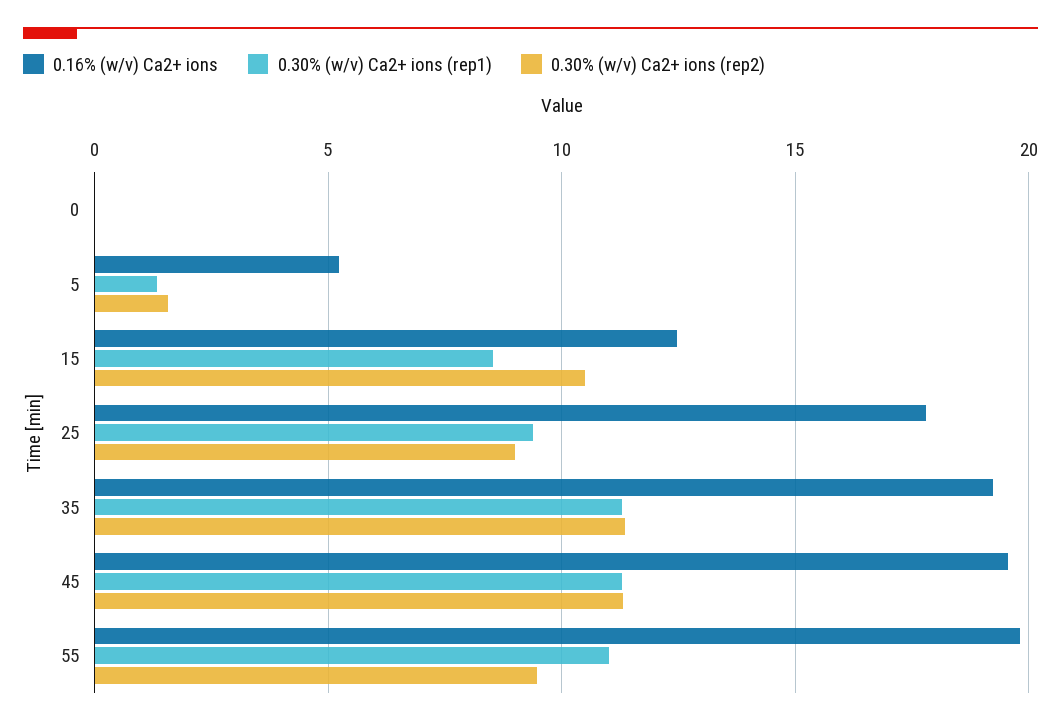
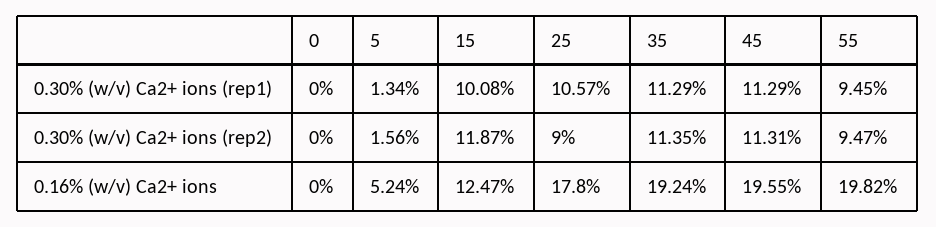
0.30% (w/v) Ca2+ ions (rep1), 15: 8.5 -> 10.08
0.30% (w/v) Ca2+ ions (rep2), 15: 10.5 -> 11.87
0.30% (w/v) Ca2+ ions (rep1), 25: 9.5 -> 10.57
0.30% (w/v) Ca2+ ions (rep1), 55: 11 -> 9.45

